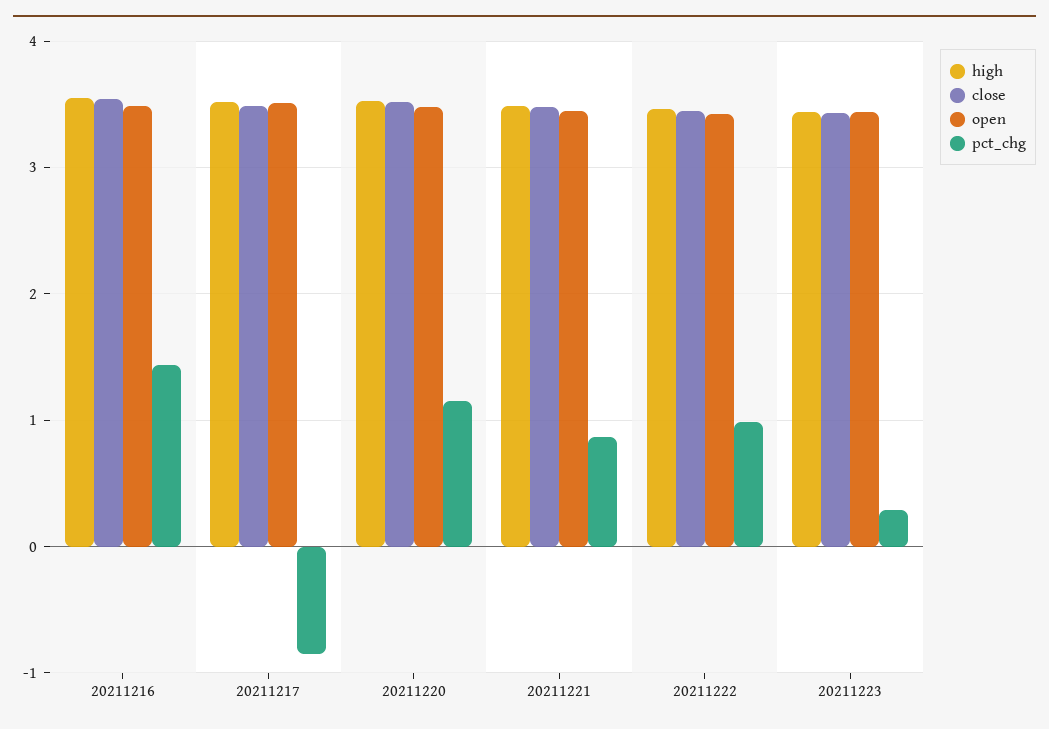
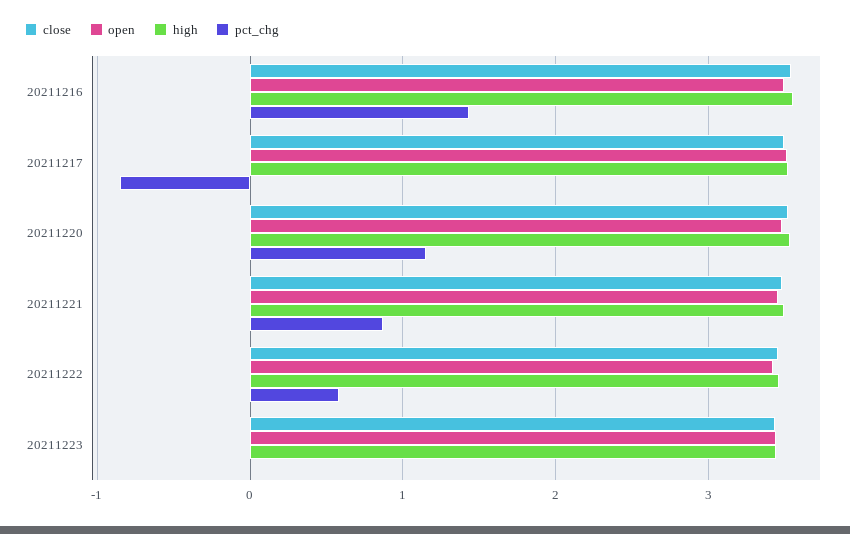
pct_chg, 20211222: 1 -> 0.6
pct_chg, 20211223: 0.3 -> 0

